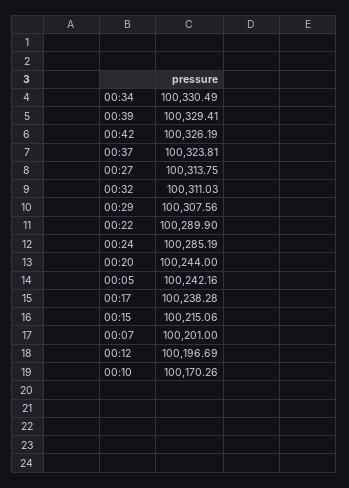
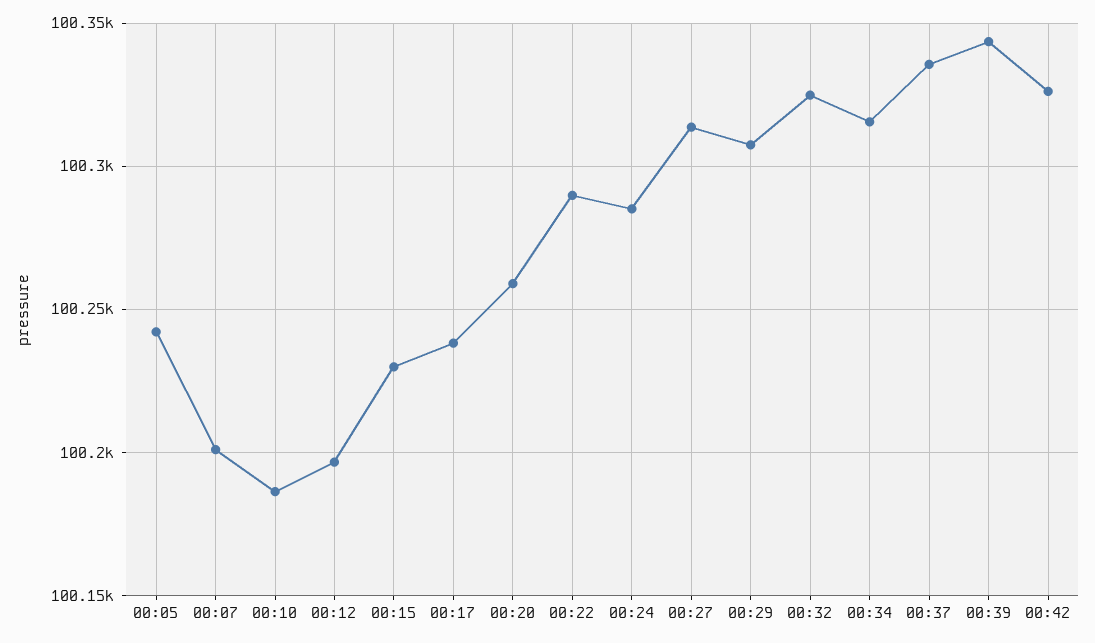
00:34: 100330.49 -> 100315
00:39: 100329.41 -> 100345
00:37: 100323.81 -> 100335
00:32: 100311.03 -> 100325
00:20: 100244 -> 100260
00:15: 100215.06 -> 100230
00:10: 100170.26 -> 100185

